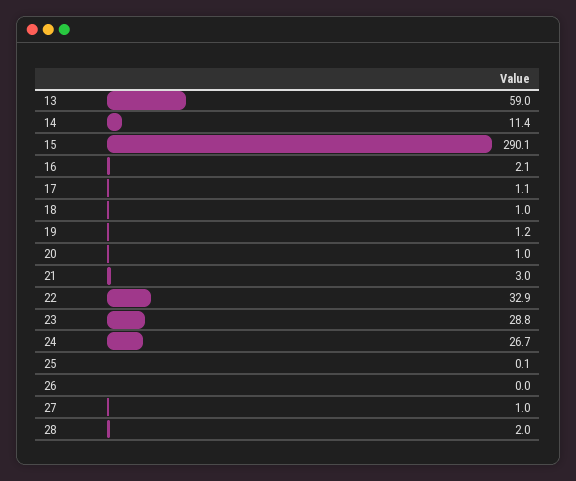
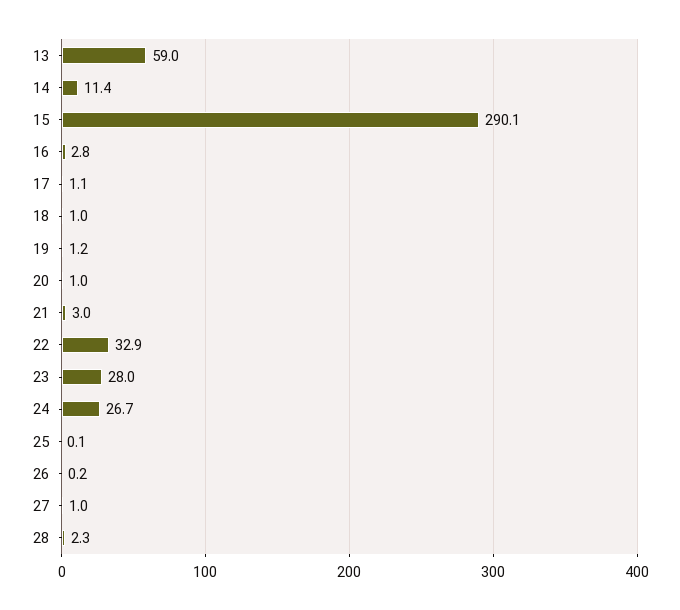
16: 2.1 -> 2.8
23: 28.8 -> 28
26: 0 -> 0.2
28: 2 -> 2.3

